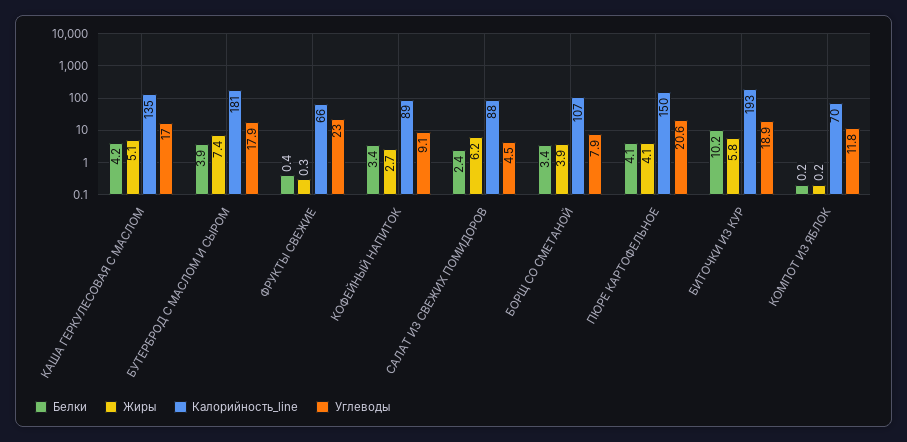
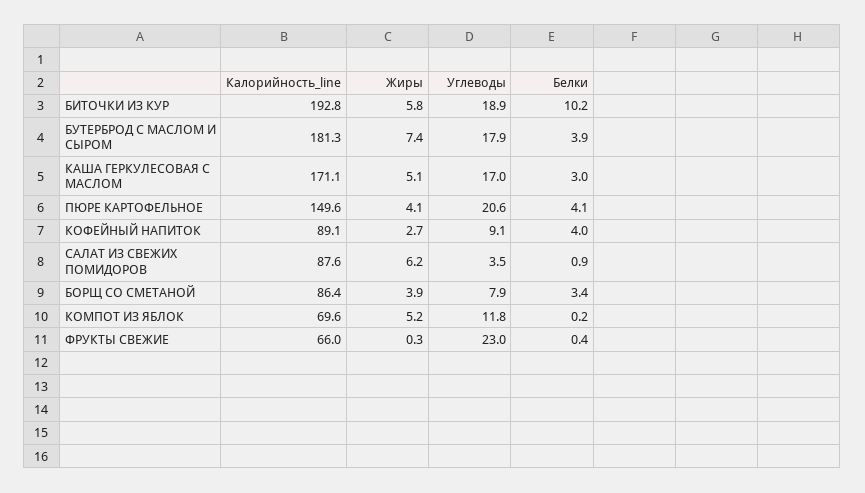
Белки, КАША ГЕРКУЛЕСОВАЯ С МАСЛОМ: 4.2 -> 3
Калорийность_line, КАША ГЕРКУЛЕСОВАЯ С МАСЛОМ: 135 -> 171.1
Белки, КОФЕЙНЫЙ НАПИТОК: 3.4 -> 4
Белки, САЛАТ ИЗ СВЕЖИХ ПОМИДОРОВ: 2.4 -> 0.9
Углеводы, САЛАТ ИЗ СВЕЖИХ ПОМИДОРОВ: 4.5 -> 3.5
Калорийность_line, БОРЩ СО СМЕТАНОЙ: 107 -> 86.4
Жиры, КОМПОТ ИЗ ЯБЛОК: 0.2 -> 5.2

